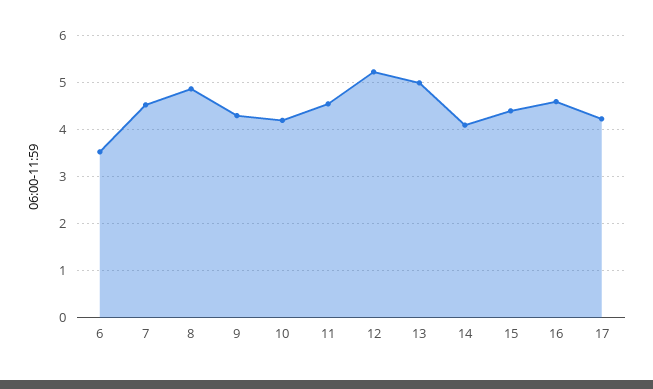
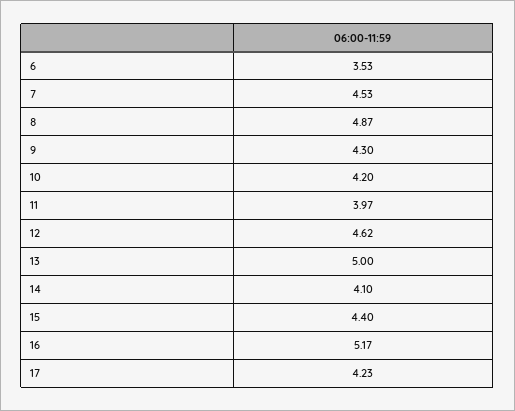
11: 4.6 -> 3.97
12: 5.2 -> 4.62
16: 4.6 -> 5.17

